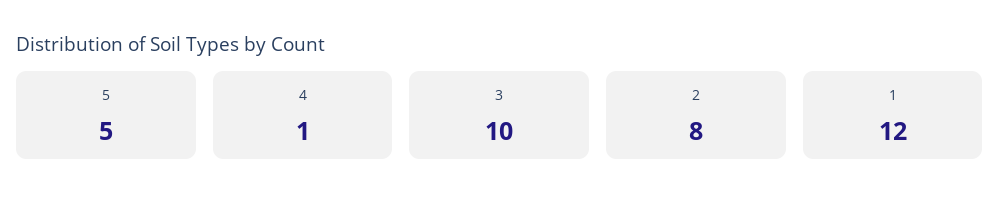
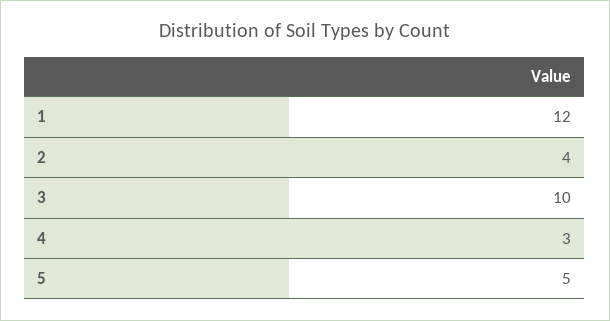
4: 1 -> 3
2: 8 -> 4

